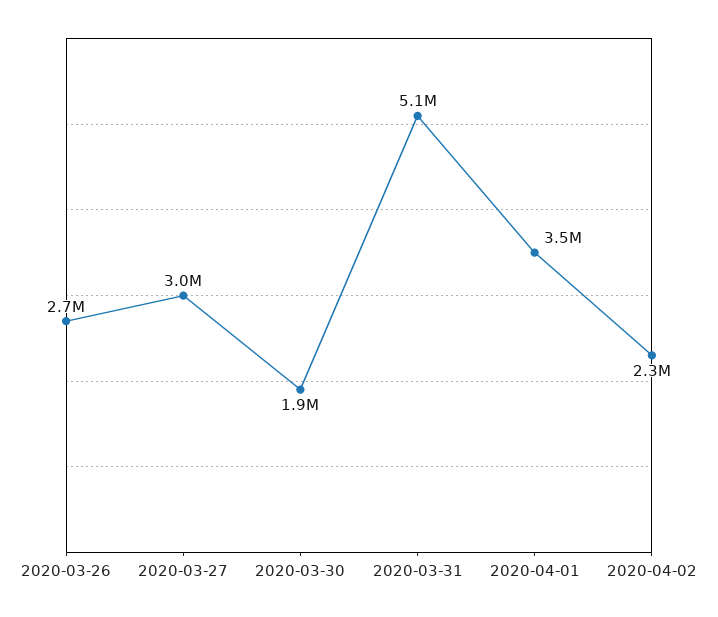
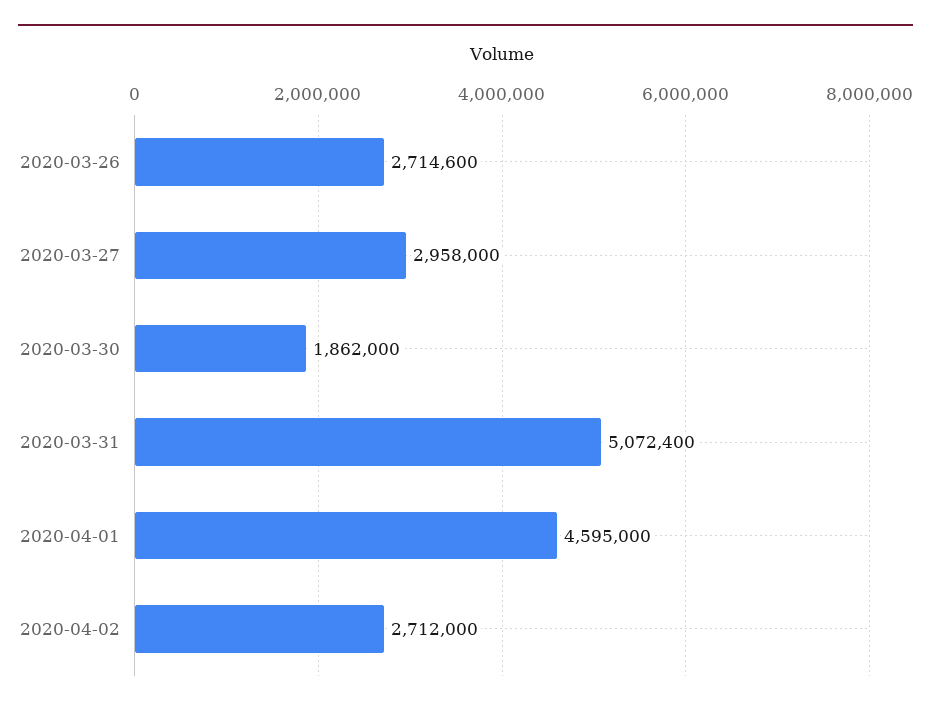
2020-04-01: 3500000 -> 4595000
2020-04-02: 2300000 -> 2712000

